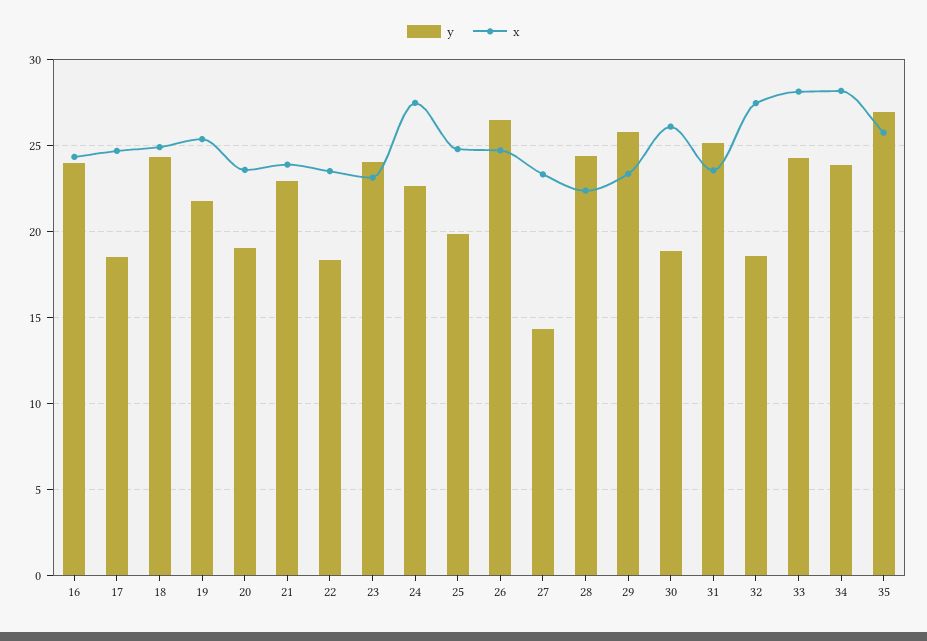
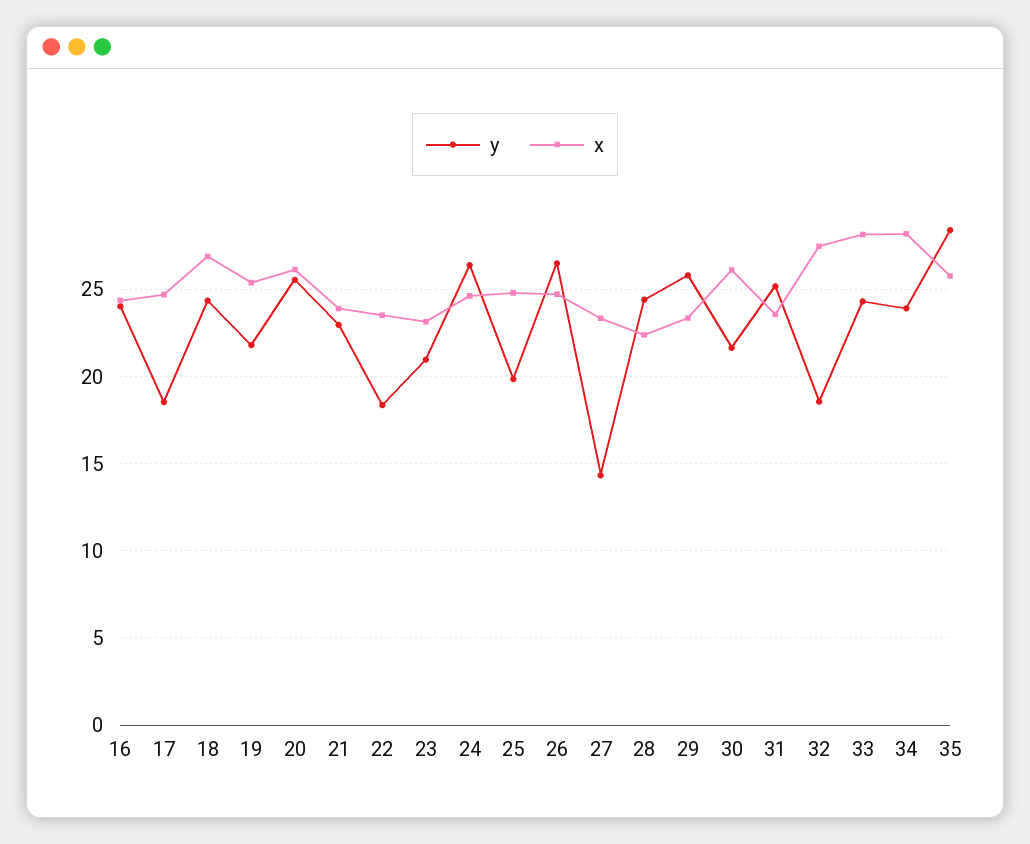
x, 18: 25 -> 27
y, 20: 19 -> 25.5
x, 20: 23.5 -> 26
y, 23: 24 -> 21
y, 24: 22.5 -> 26.5
x, 24: 27.5 -> 24.5
y, 30: 19 -> 21.5
y, 35: 27 -> 28.5

